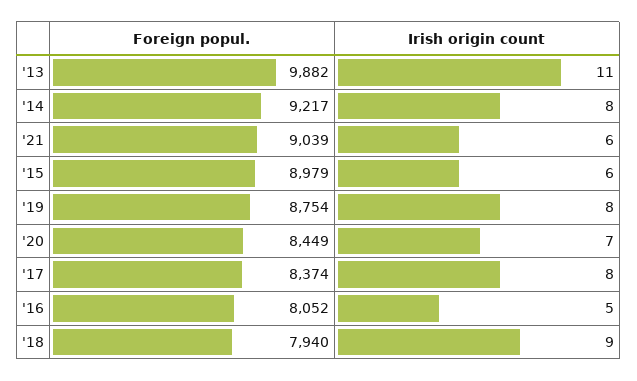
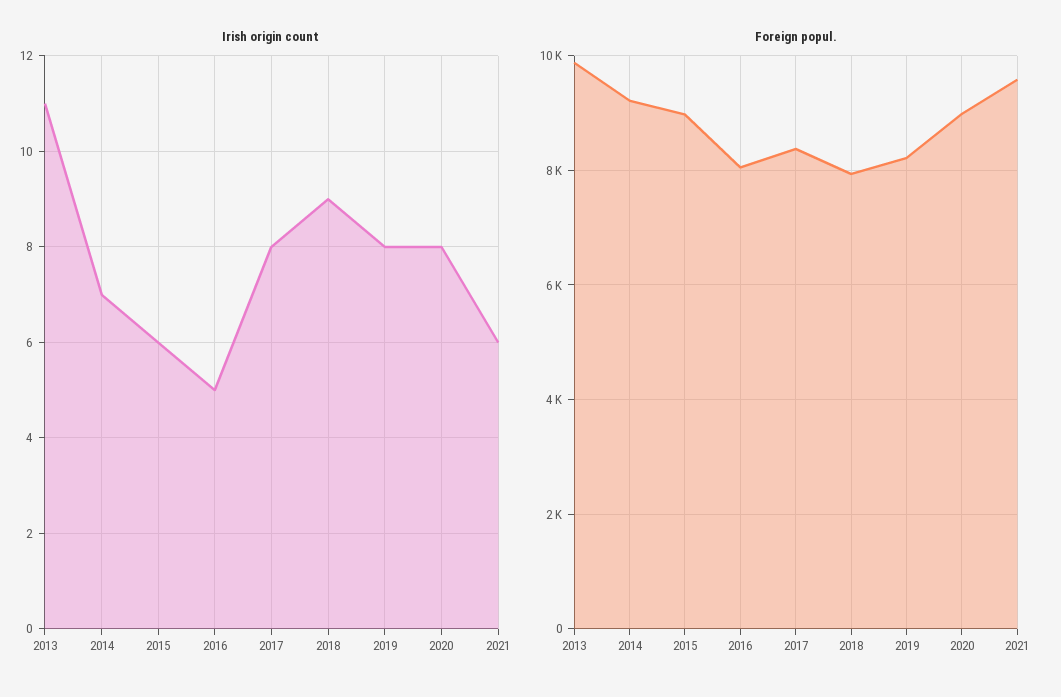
Irish origin count, '14: 8 -> 7
Foreign popul., '21: 9039 -> 9600
Foreign popul., '19: 8754 -> 8200
Foreign popul., '20: 8449 -> 9000
Irish origin count, '20: 7 -> 8

